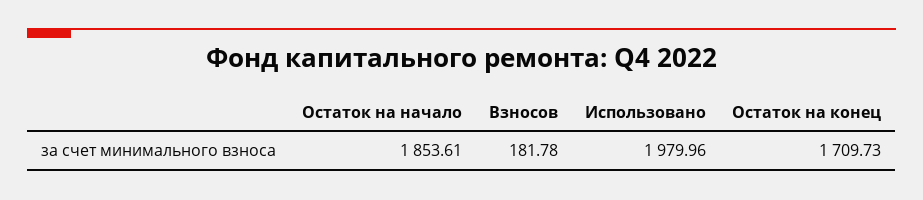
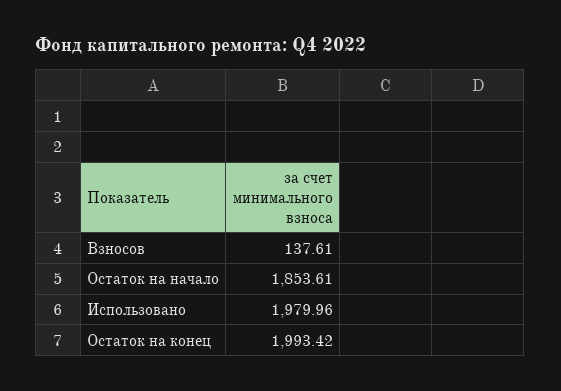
Взносов: 181.78 -> 137.61
Остаток на конец: 1709.73 -> 1993.42

